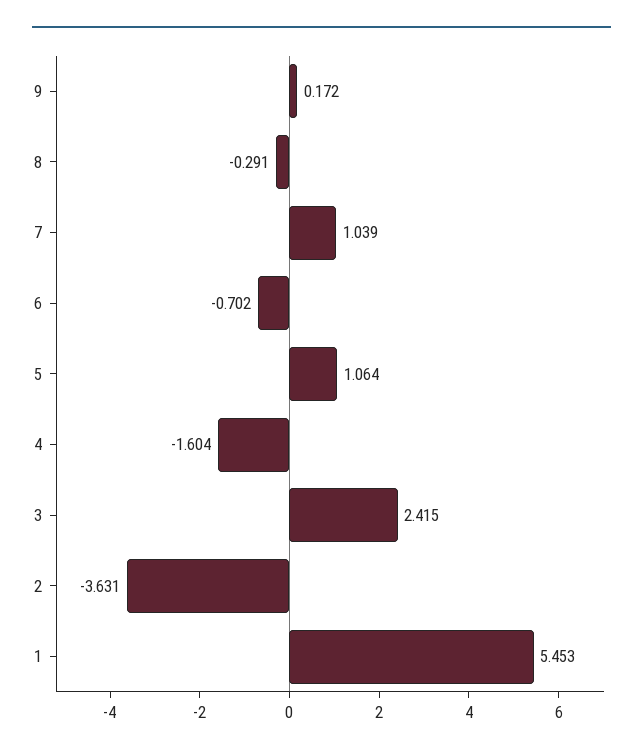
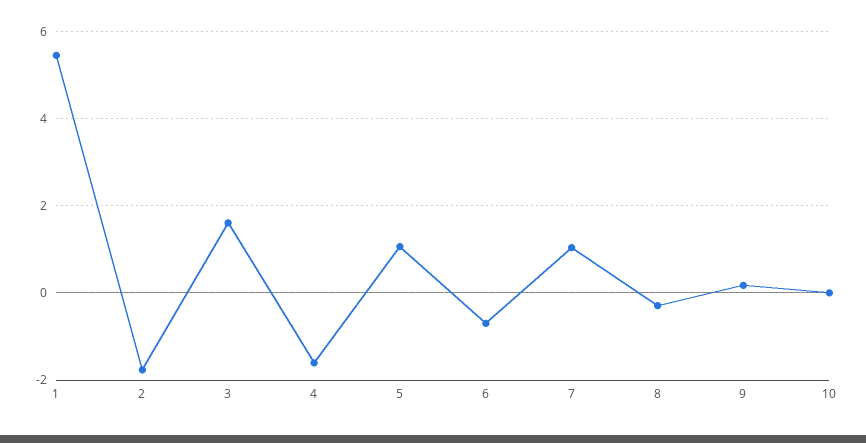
3: 2.415 -> 1.6
2: -3.631 -> -1.8
10: none -> 0

